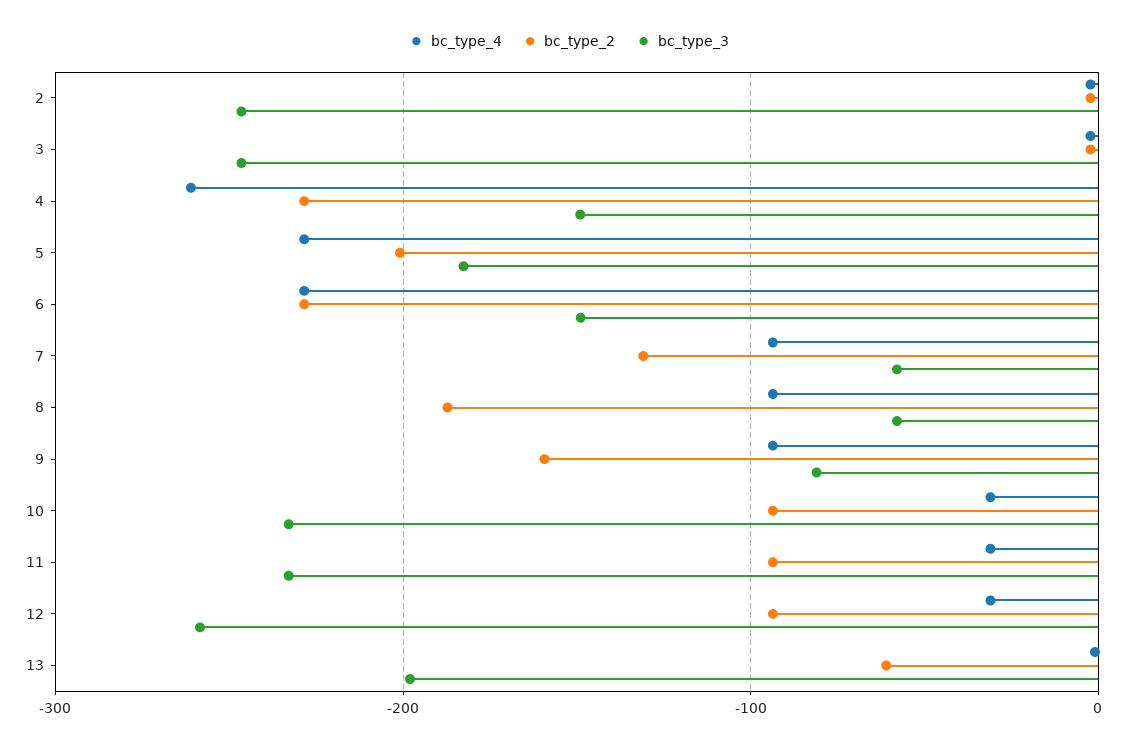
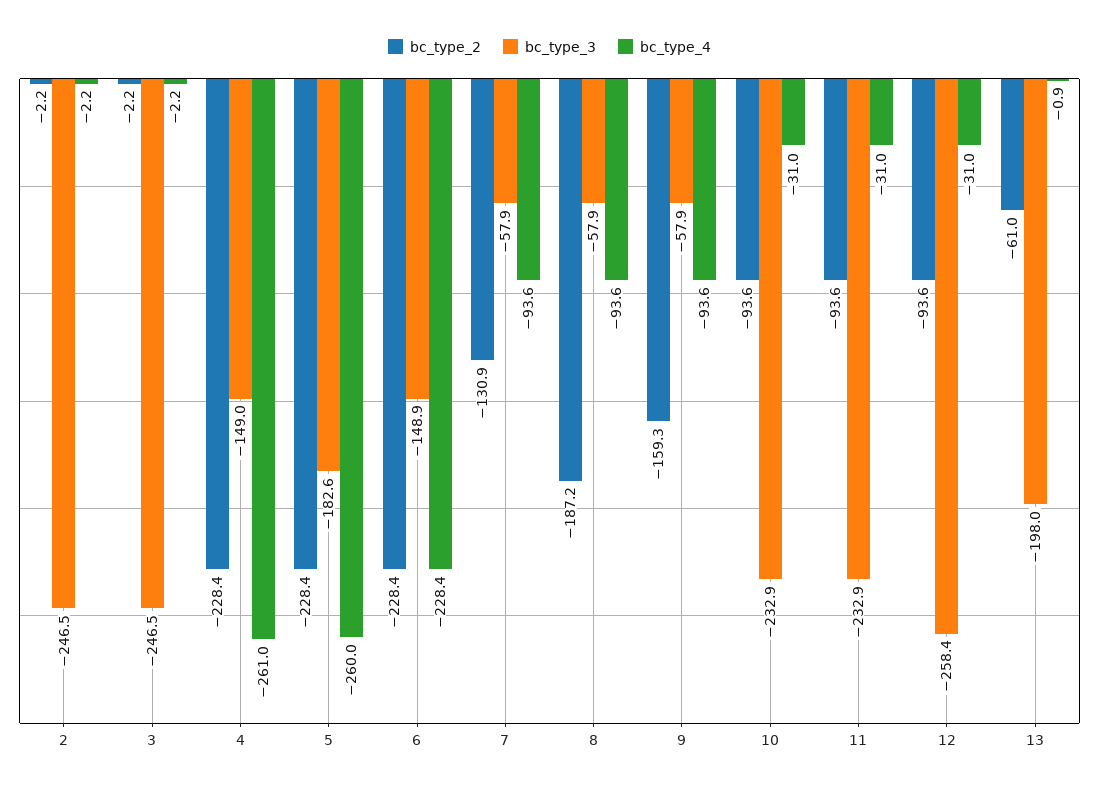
bc_type_4, 5: -230 -> -260
bc_type_2, 5: -200 -> -228.4
bc_type_3, 9: -80 -> -57.9

